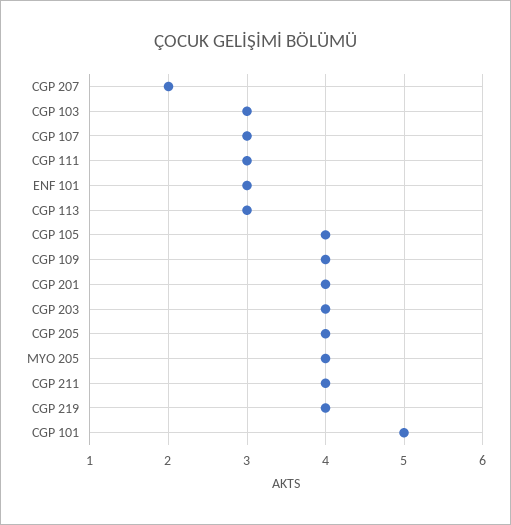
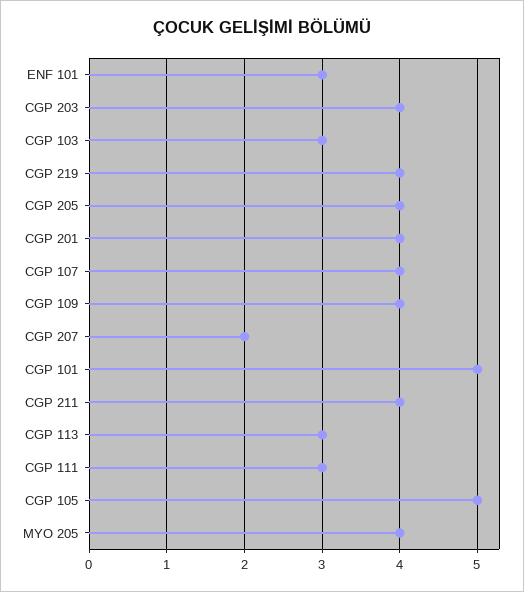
CGP 107: 3 -> 4
CGP 105: 4 -> 5

